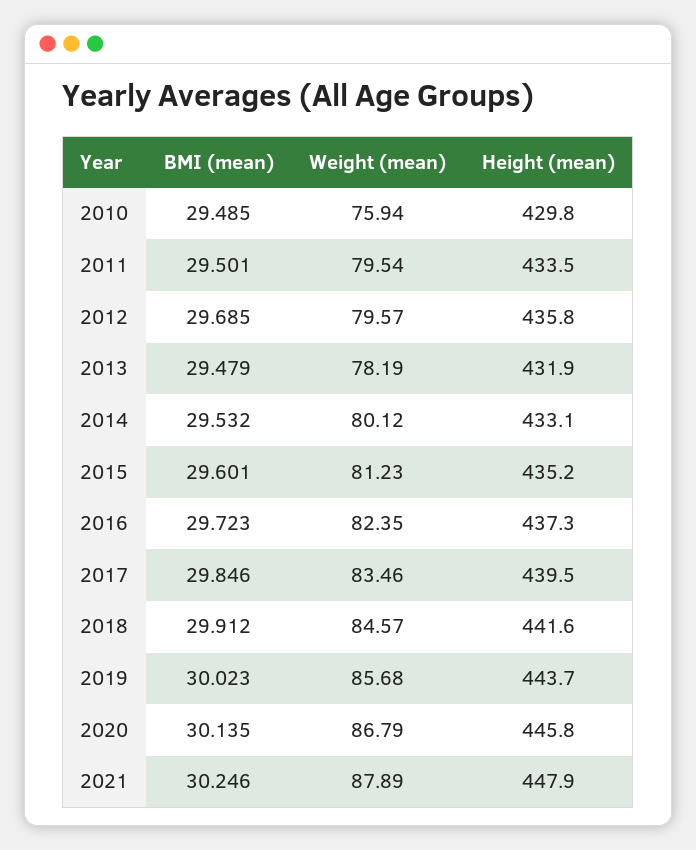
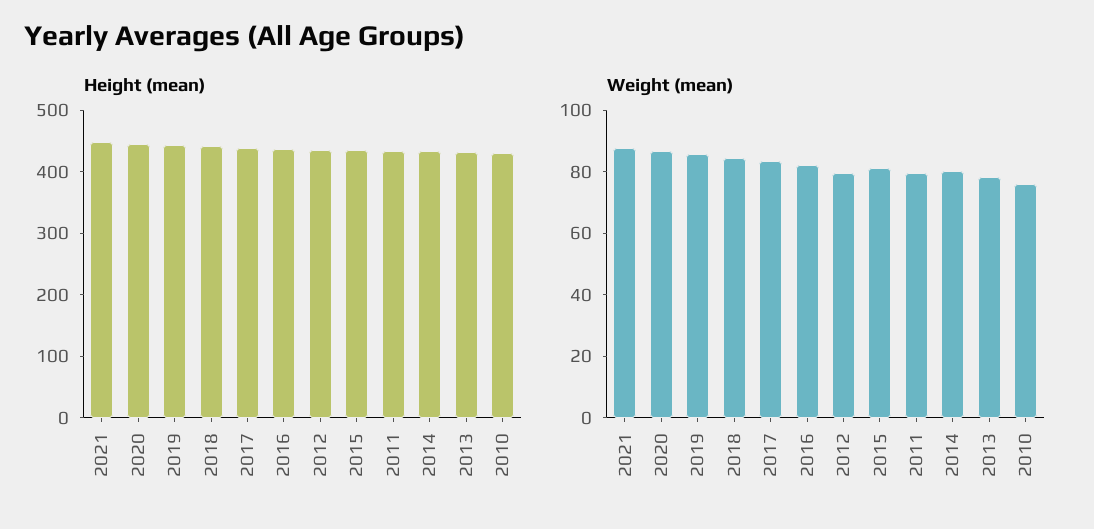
BMI (mean), 2010: 29.485 -> none
BMI (mean), 2011: 29.501 -> none
BMI (mean), 2012: 29.685 -> none
BMI (mean), 2013: 29.479 -> none
BMI (mean), 2014: 29.532 -> none
BMI (mean), 2015: 29.601 -> none
BMI (mean), 2016: 29.723 -> none
BMI (mean), 2017: 29.846 -> none
BMI (mean), 2018: 29.912 -> none
BMI (mean), 2019: 30.023 -> none
BMI (mean), 2020: 30.135 -> none
BMI (mean), 2021: 30.246 -> none

